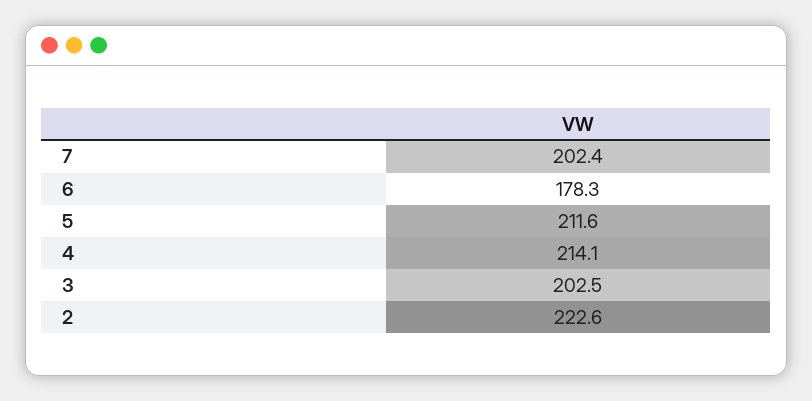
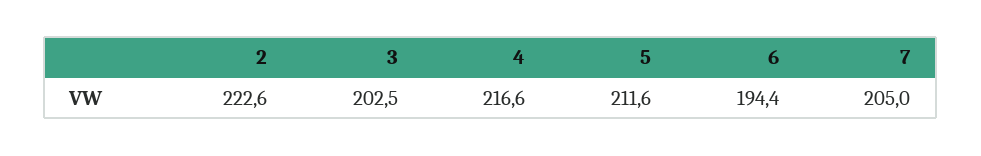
7: 202.4 -> 205
6: 178.3 -> 194.4
4: 214.1 -> 216.6

